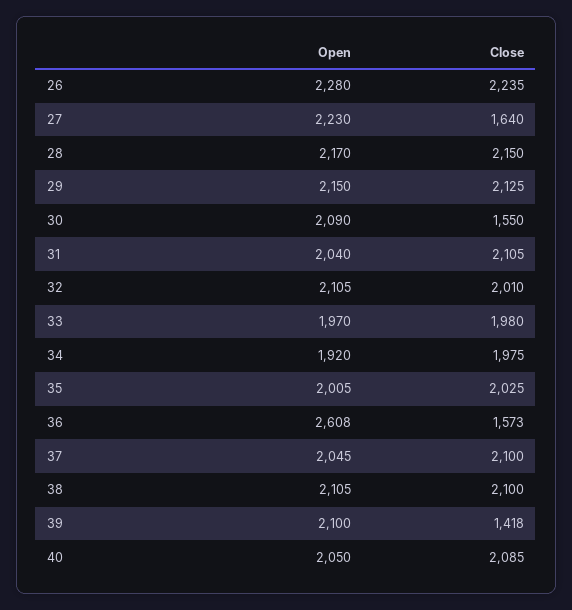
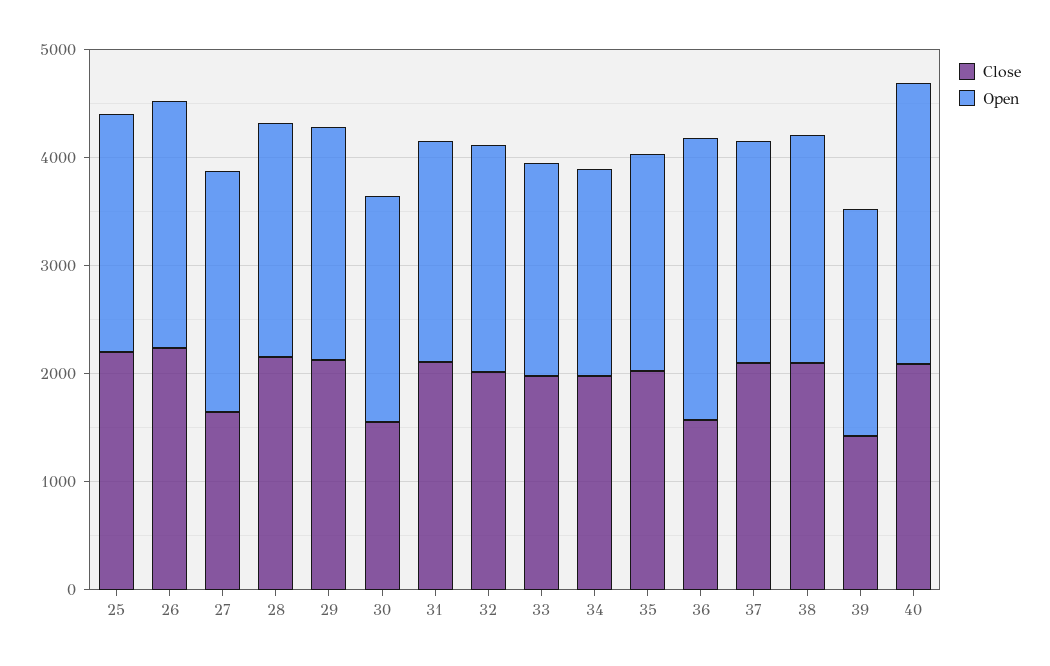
Open, 40: 2050 -> 2600
Close, 25: none -> 2200
Open, 25: none -> 2200

